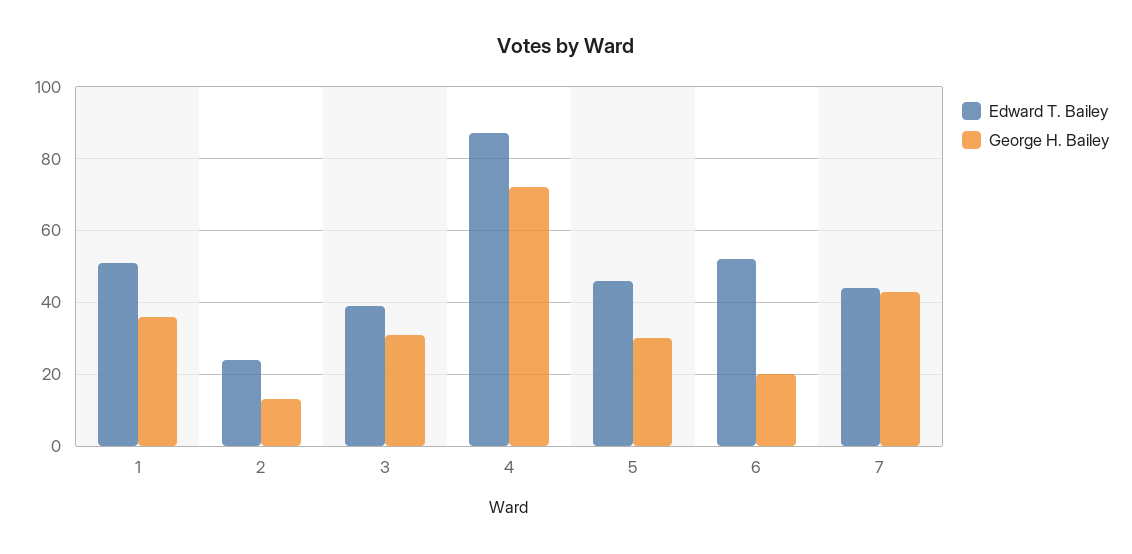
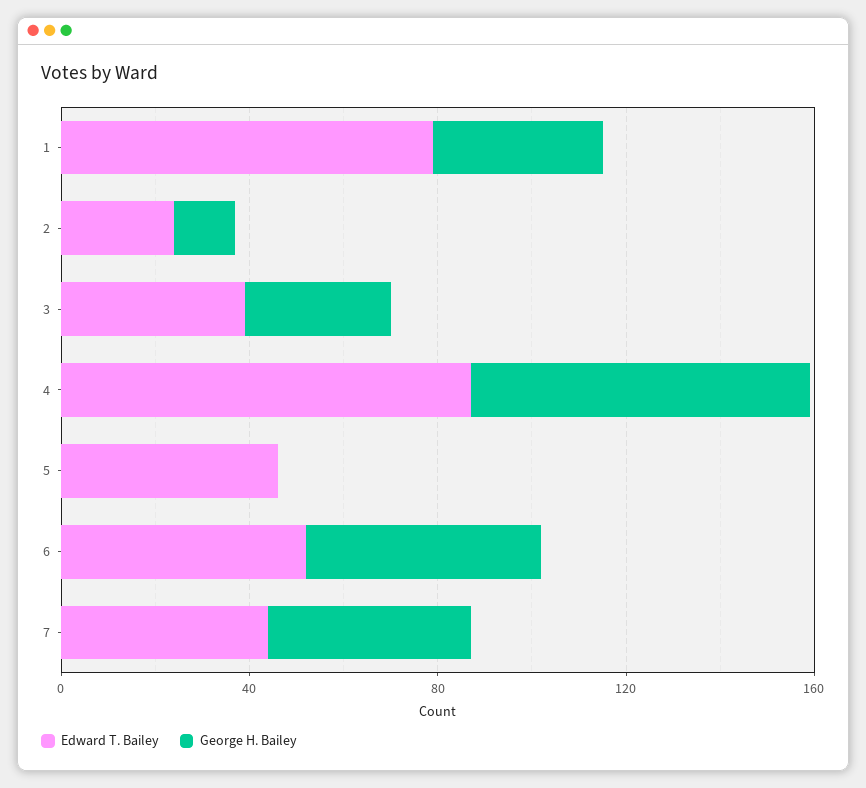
Edward T. Bailey, 1: 50 -> 80
George H. Bailey, 5: 30 -> 0
George H. Bailey, 6: 20 -> 50

